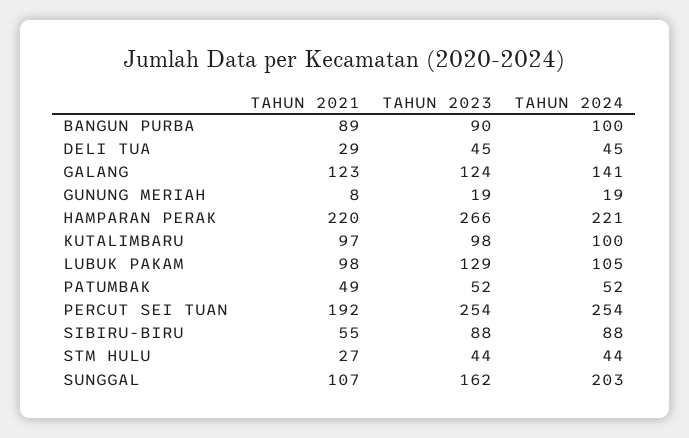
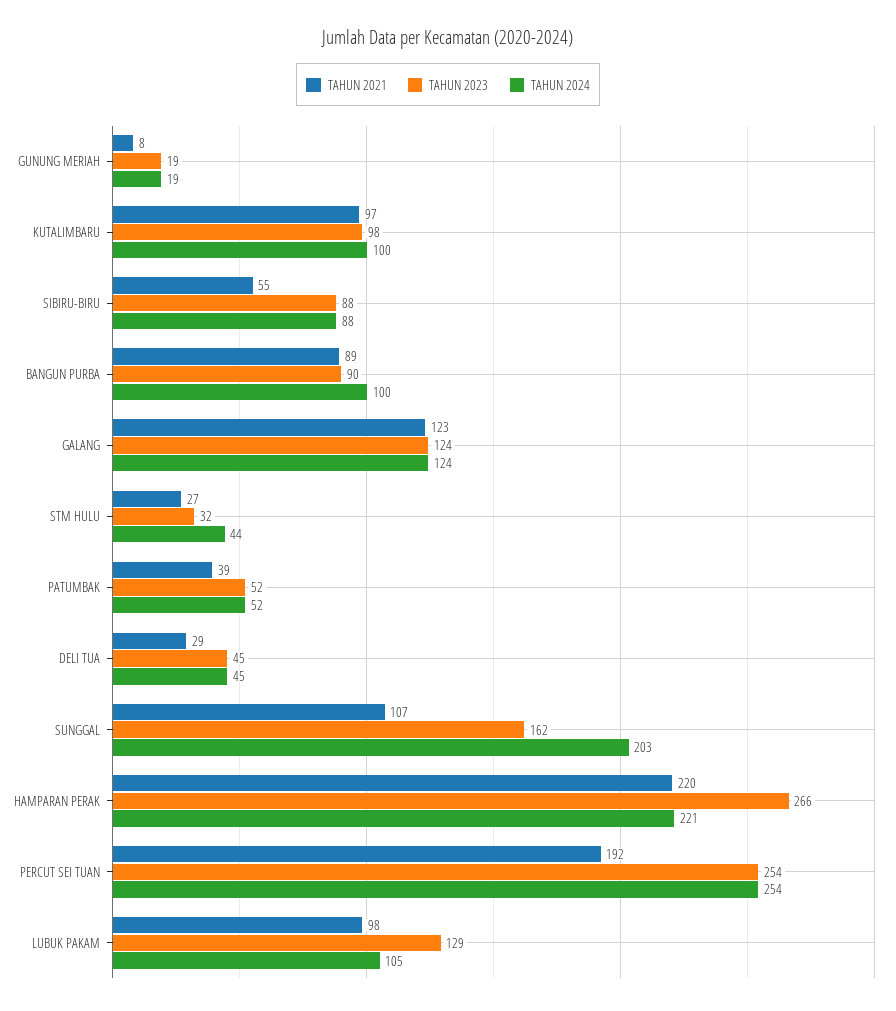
TAHUN 2024, GALANG: 141 -> 124
TAHUN 2021, PATUMBAK: 49 -> 39
TAHUN 2023, STM HULU: 44 -> 32

